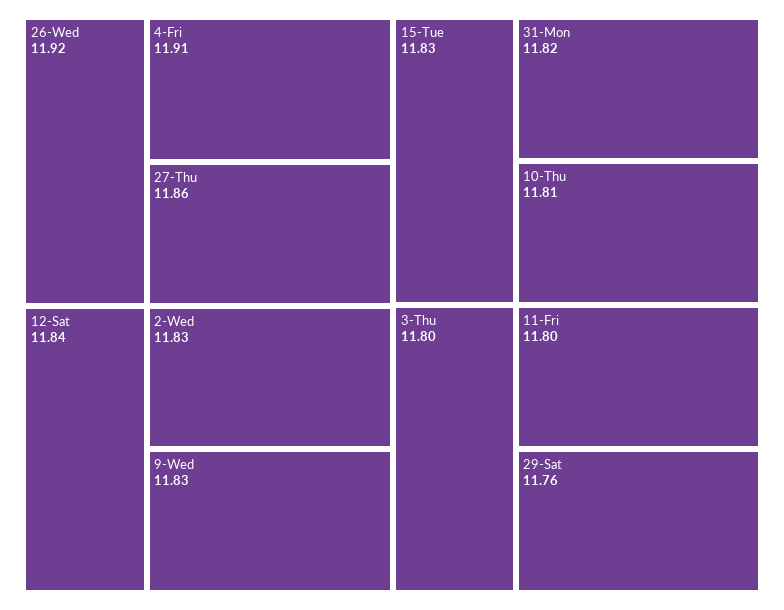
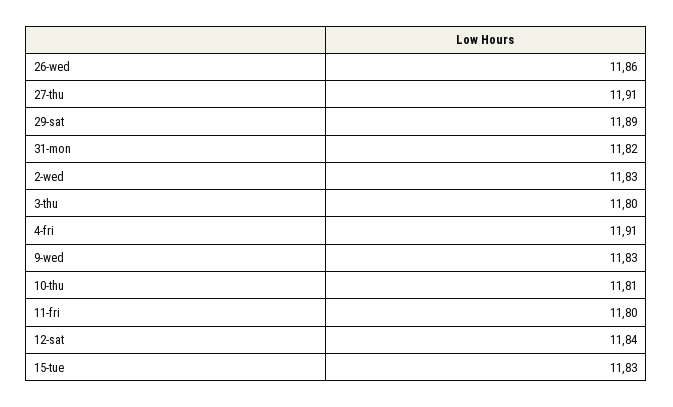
26-Wed: 11.92 -> 11.86
27-Thu: 11.86 -> 11.91
29-Sat: 11.76 -> 11.89

